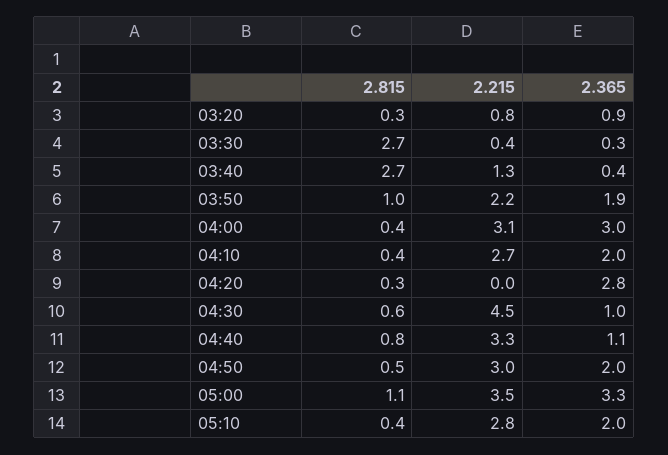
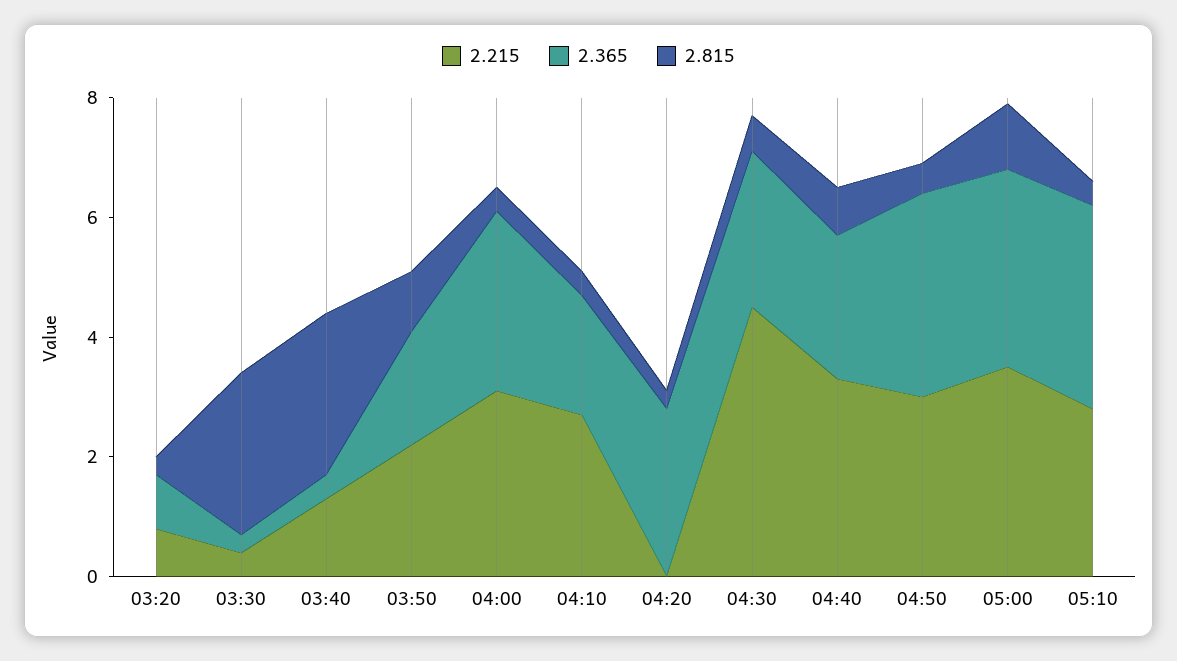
2.365, 04:30: 1 -> 2.5
2.365, 04:40: 1.1 -> 2.5
2.365, 04:50: 2 -> 3.5
2.365, 05:10: 2 -> 3.5

